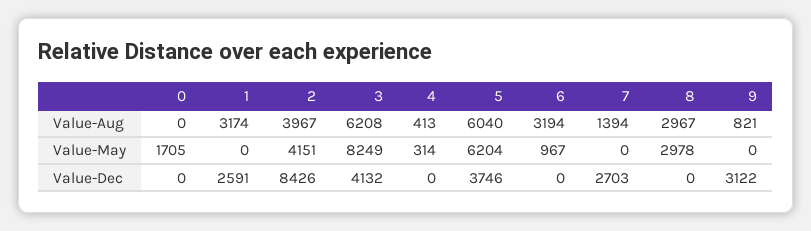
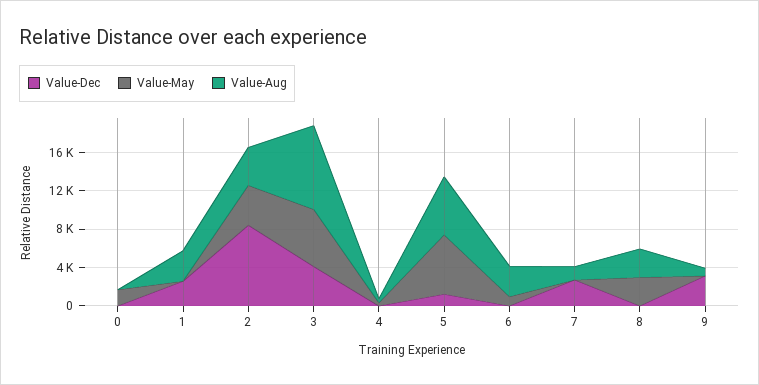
Value-Aug, 3: 6208 -> 9000
Value-May, 3: 8249 -> 6000
Value-Dec, 5: 3746 -> 1000

